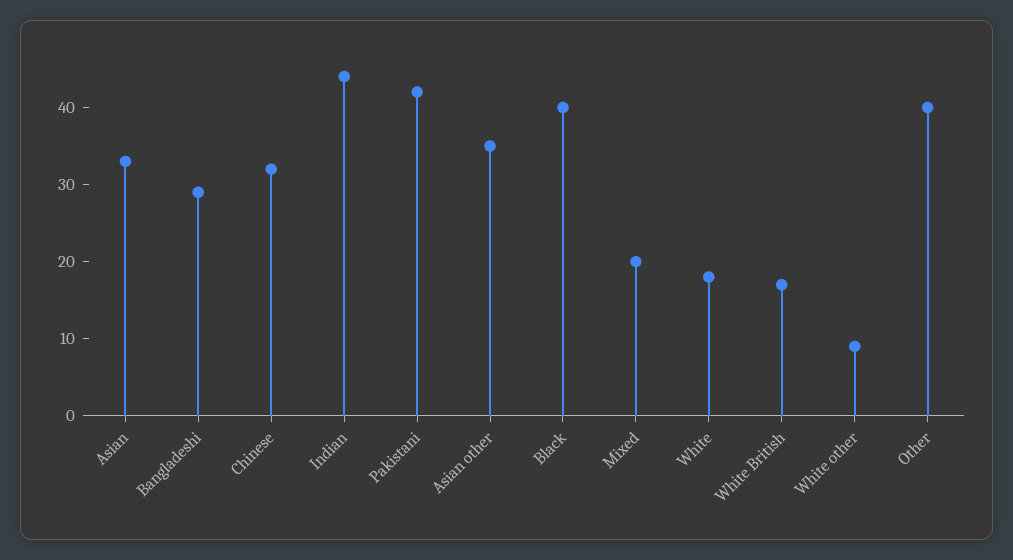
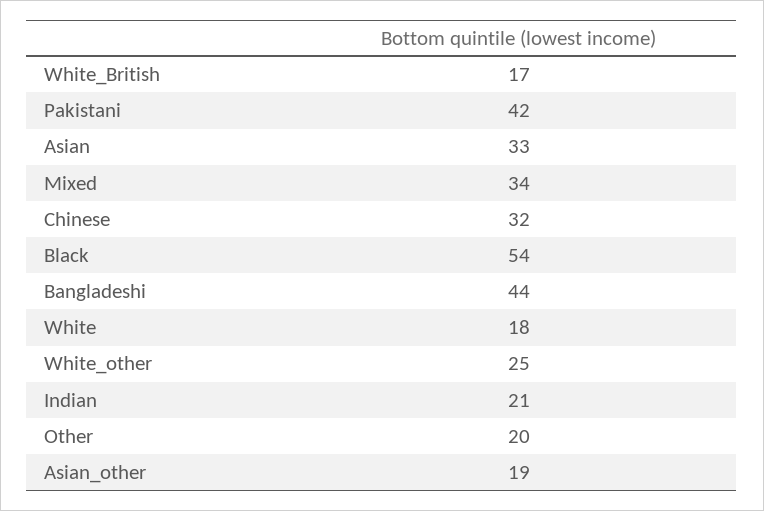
Bangladeshi: 30 -> 44
Indian: 45 -> 21
Asian other: 35 -> 19
Black: 40 -> 54
Mixed: 20 -> 34
White other: 10 -> 25
Other: 40 -> 20

